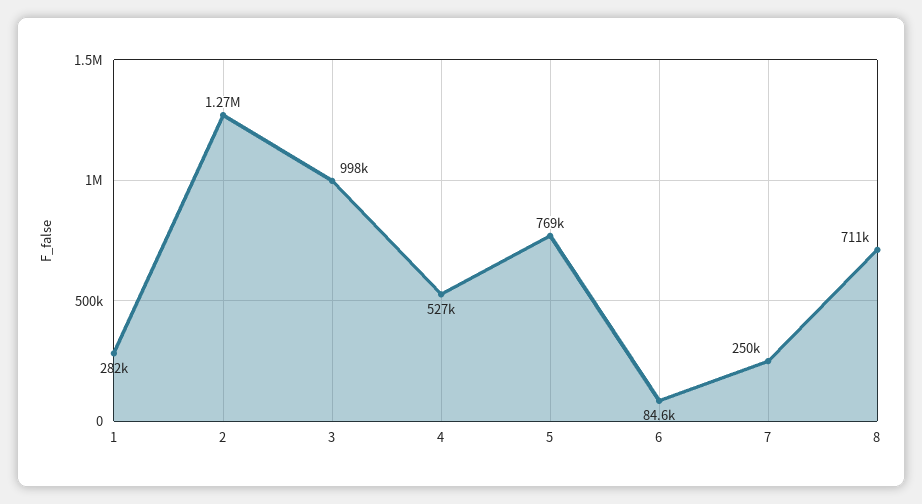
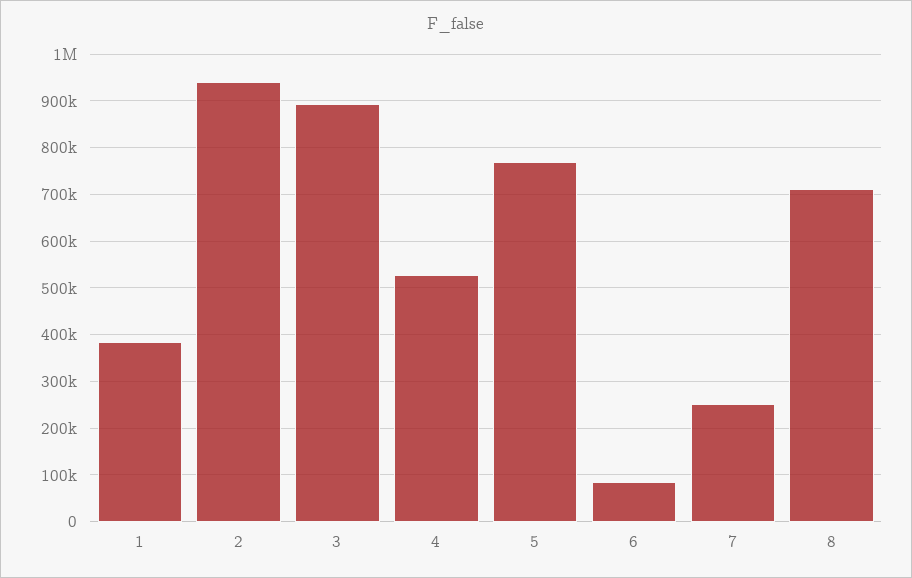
1: 282000 -> 380000
2: 1270000 -> 940000
3: 998000 -> 900000

